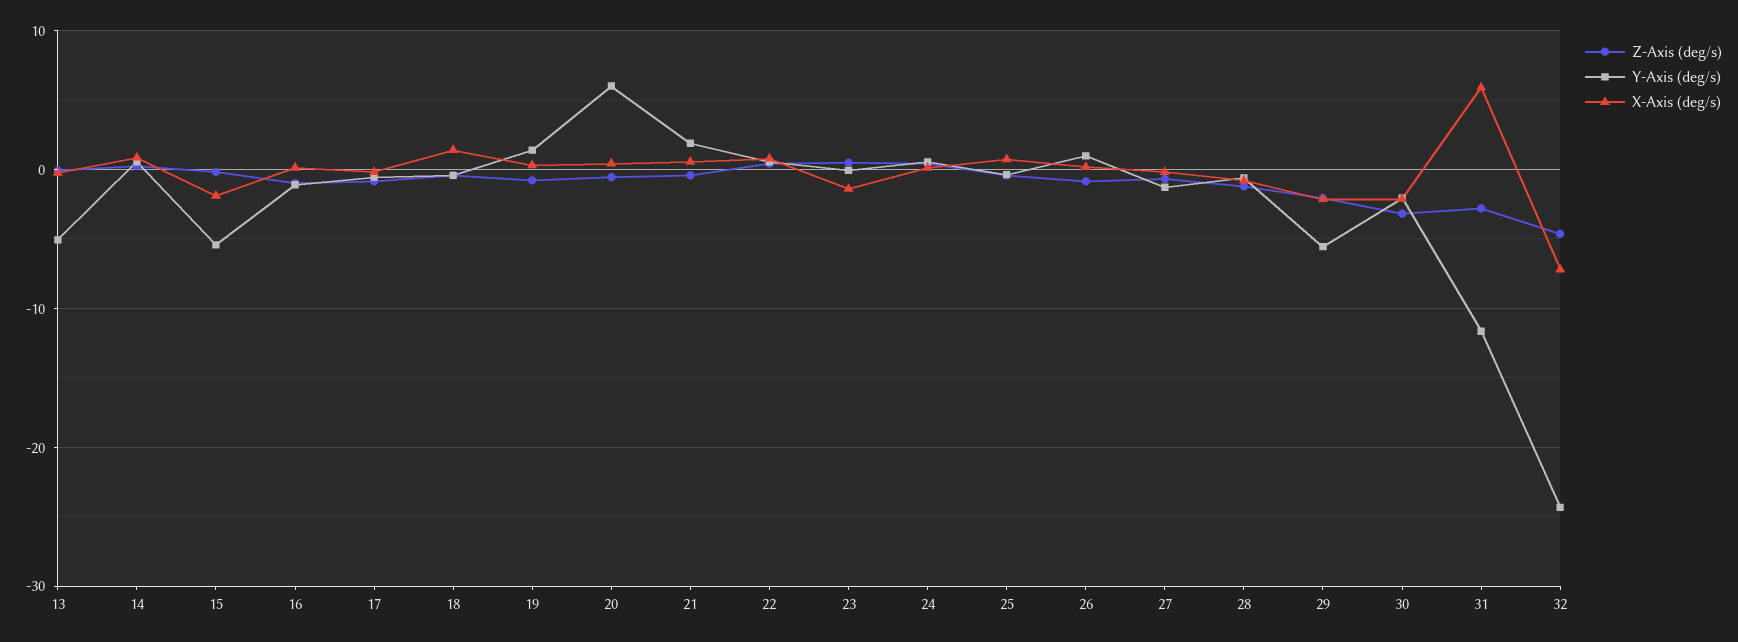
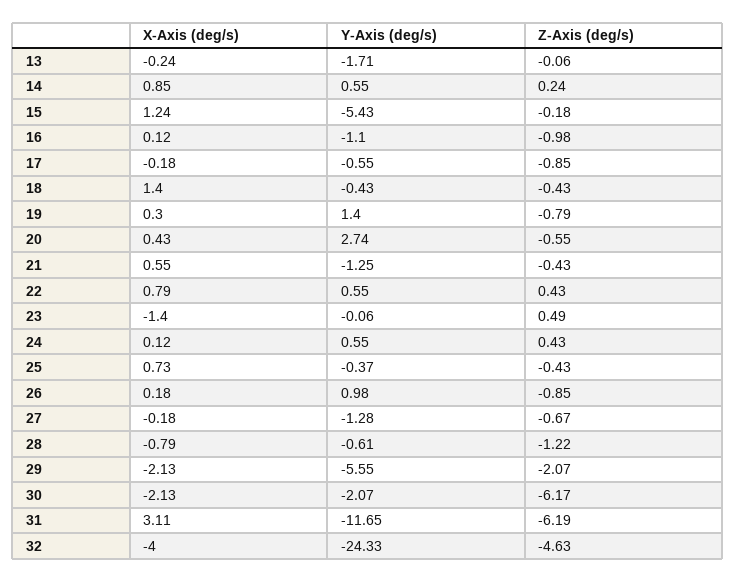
Y-Axis (deg/s), 13: -5 -> -1.71
X-Axis (deg/s), 15: -2 -> 1.24
Y-Axis (deg/s), 20: 6 -> 2.74
Y-Axis (deg/s), 21: 2 -> -1.25
Z-Axis (deg/s), 30: -3 -> -6.17
Z-Axis (deg/s), 31: -3 -> -6.19
X-Axis (deg/s), 31: 6 -> 3.11
X-Axis (deg/s), 32: -7 -> -4

